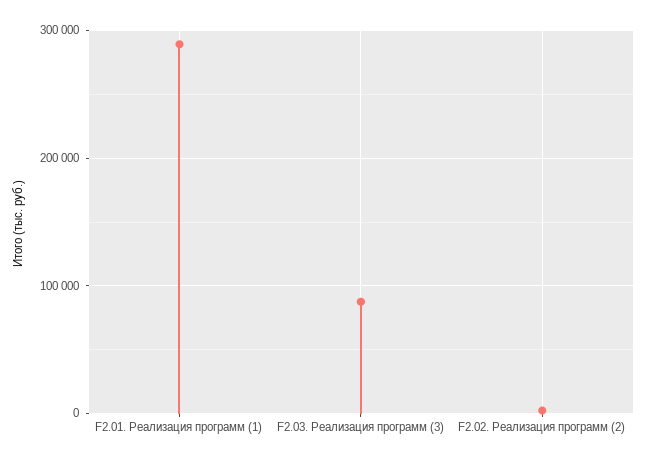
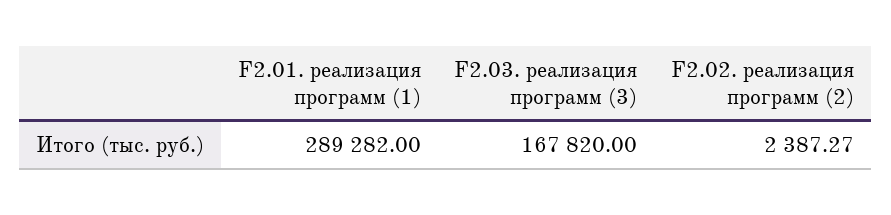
F2.03. Реализация программ (3): 90000 -> 167820

